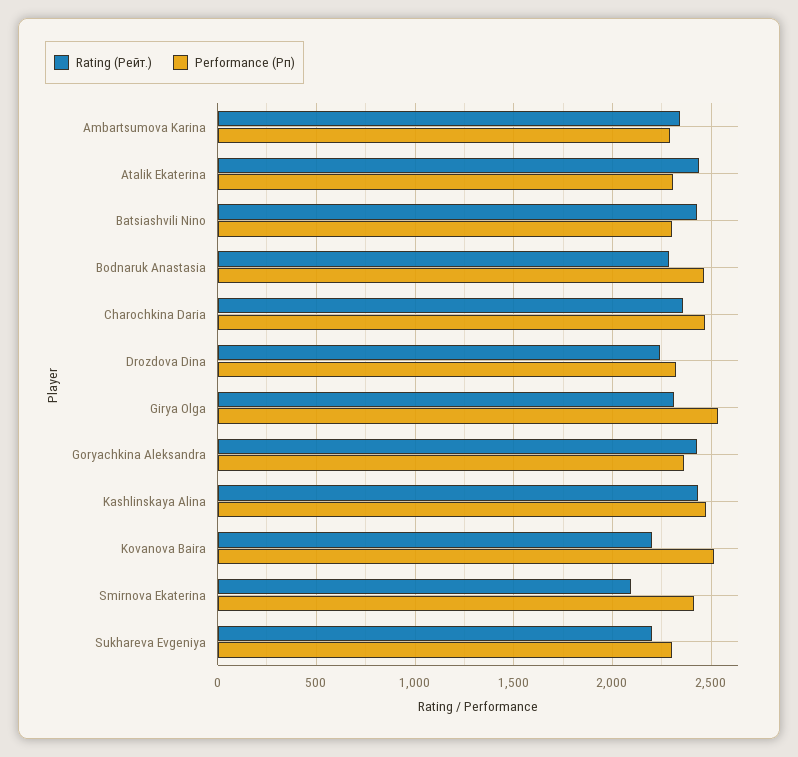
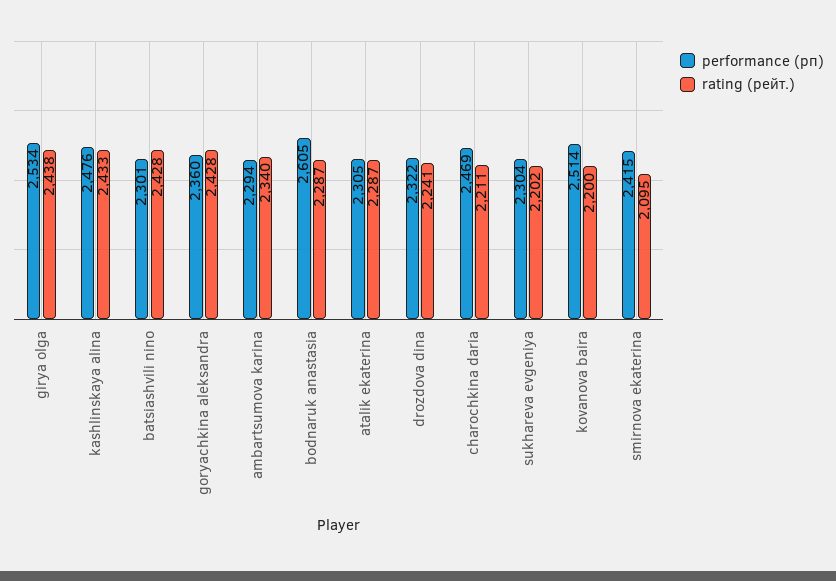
Rating (Рейт.), Atalik Ekaterina: 2450 -> 2287
Performance (Рп), Bodnaruk Anastasia: 2450 -> 2605
Rating (Рейт.), Charochkina Daria: 2350 -> 2211
Rating (Рейт.), Girya Olga: 2300 -> 2438

